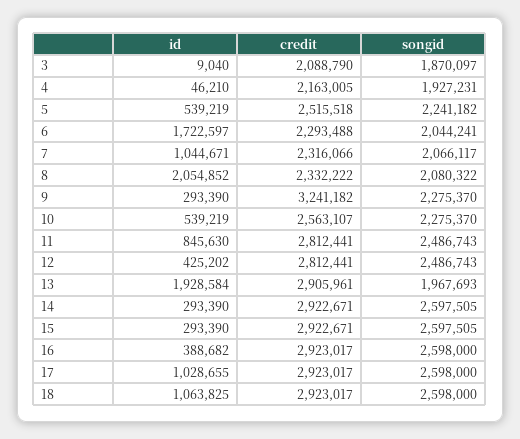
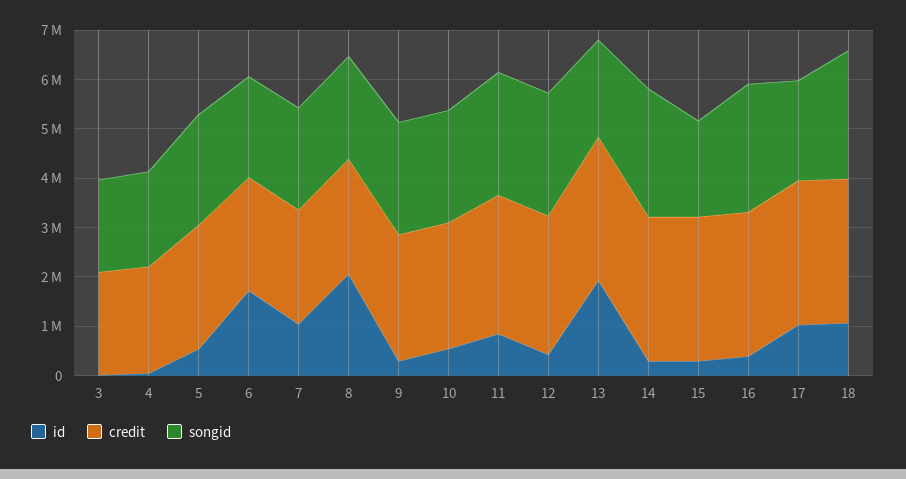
credit, 9: 3241182 -> 2600000
songid, 15: 2597505 -> 2000000
songid, 17: 2598000 -> 2000000

